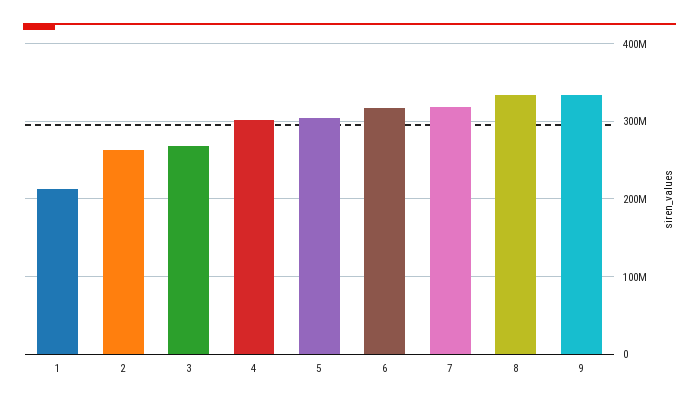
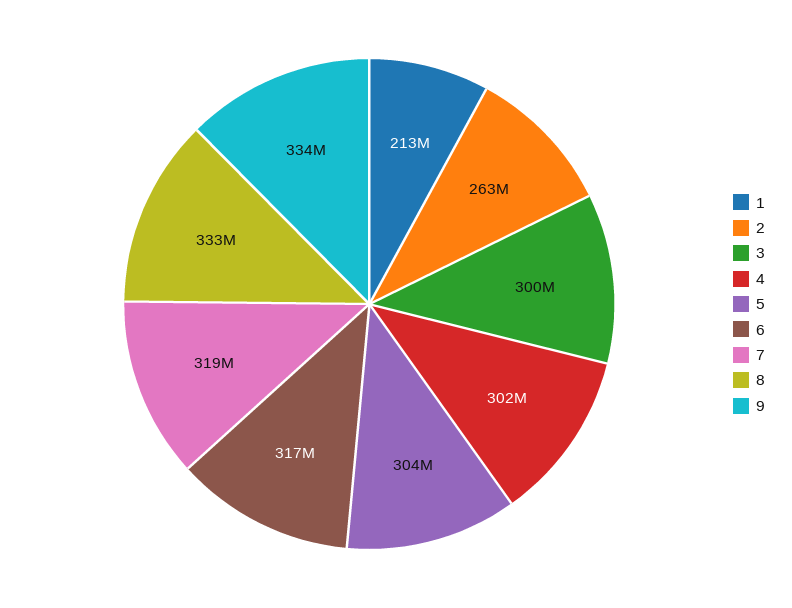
3: 270000000 -> 300000000

